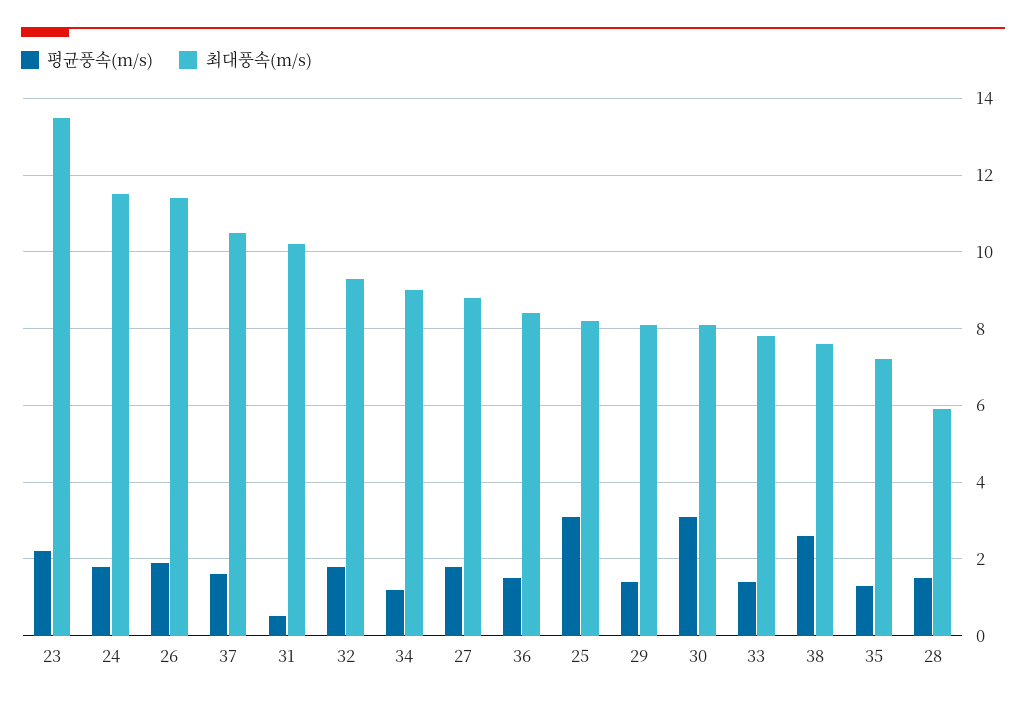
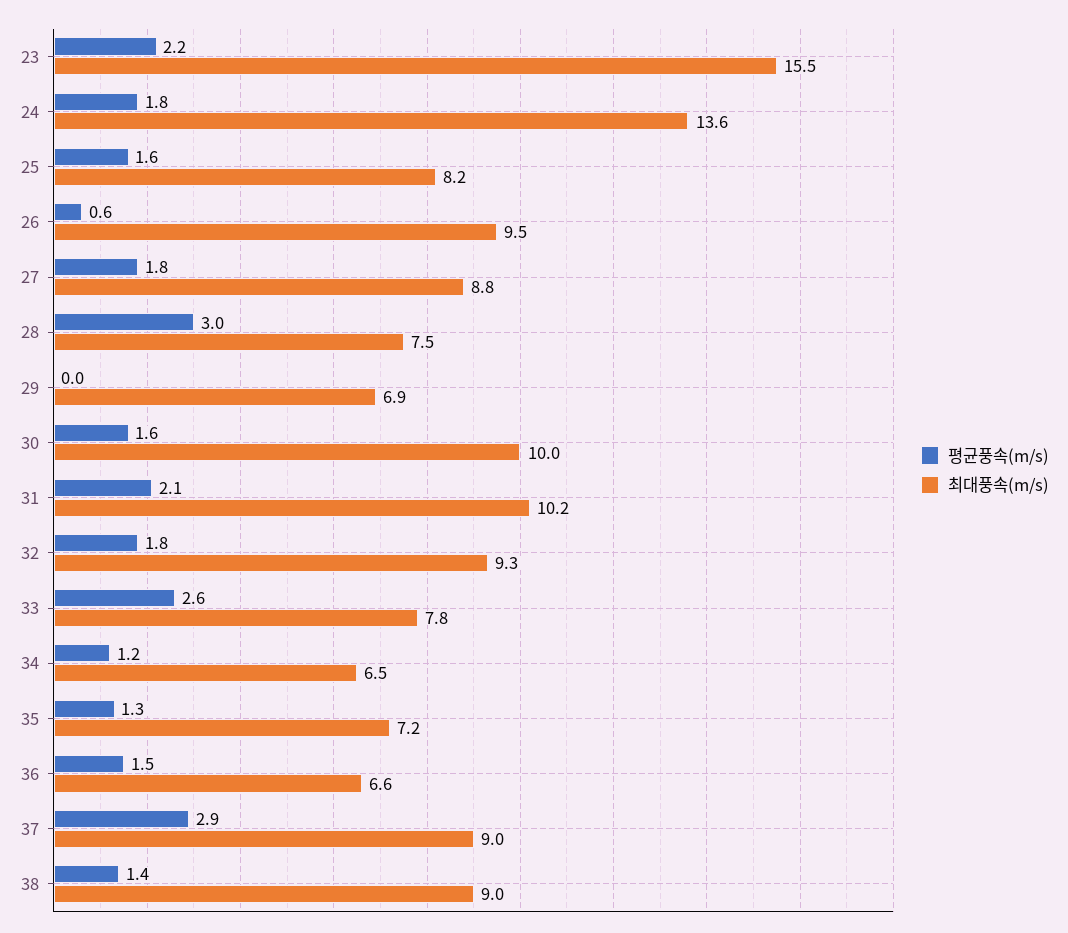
최대풍속(m/s), 23: 13.5 -> 15.5
최대풍속(m/s), 24: 11.5 -> 13.6
평균풍속(m/s), 26: 2 -> 0.6
최대풍속(m/s), 26: 11.5 -> 9.5
평균풍속(m/s), 37: 1.5 -> 2.9
최대풍속(m/s), 37: 10.5 -> 9
평균풍속(m/s), 31: 0.5 -> 2.1
최대풍속(m/s), 34: 9 -> 6.5
최대풍속(m/s), 36: 8.5 -> 6.6
평균풍속(m/s), 25: 3 -> 1.6
평균풍속(m/s), 29: 1.5 -> 0
최대풍속(m/s), 29: 8 -> 6.9
평균풍속(m/s), 30: 3 -> 1.6
최대풍속(m/s), 30: 8 -> 10
평균풍속(m/s), 33: 1.5 -> 2.6
평균풍속(m/s), 38: 2.5 -> 1.4
최대풍속(m/s), 38: 7.5 -> 9
평균풍속(m/s), 28: 1.5 -> 3
최대풍속(m/s), 28: 6 -> 7.5

